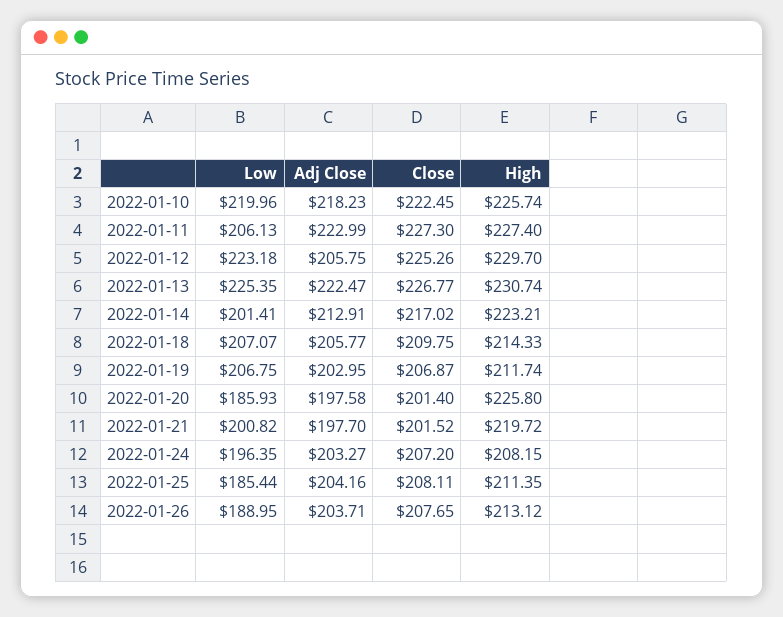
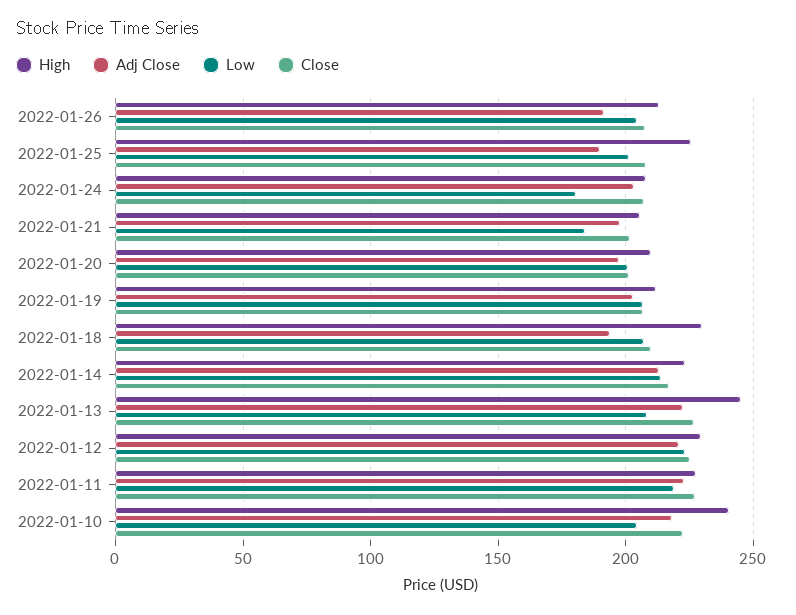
Low, 2022-01-10: 219.96 -> 205
High, 2022-01-10: 225.74 -> 240
Low, 2022-01-11: 206.13 -> 220
Adj Close, 2022-01-12: 205.75 -> 220
Low, 2022-01-13: 225.35 -> 210
High, 2022-01-13: 230.74 -> 245
Low, 2022-01-14: 201.41 -> 215
Adj Close, 2022-01-18: 205.77 -> 195
High, 2022-01-18: 214.33 -> 230
Low, 2022-01-20: 185.93 -> 200
High, 2022-01-20: 225.8 -> 210
Low, 2022-01-21: 200.82 -> 185
High, 2022-01-21: 219.72 -> 205
Low, 2022-01-24: 196.35 -> 180
Low, 2022-01-25: 185.44 -> 200
Adj Close, 2022-01-25: 204.16 -> 190
High, 2022-01-25: 211.35 -> 225
Low, 2022-01-26: 188.95 -> 205
Adj Close, 2022-01-26: 203.71 -> 190

